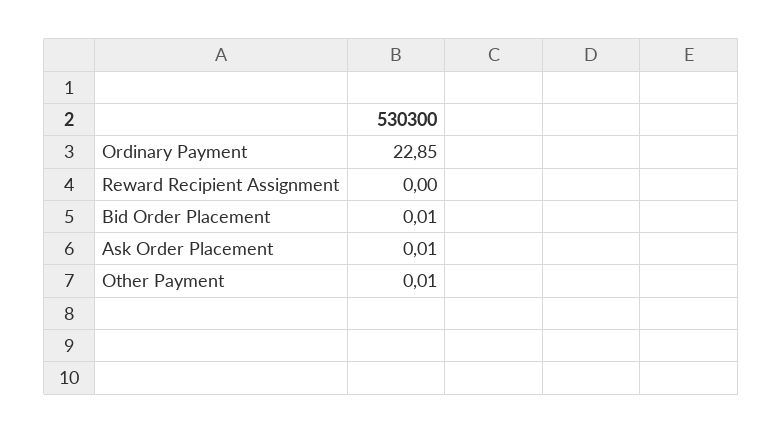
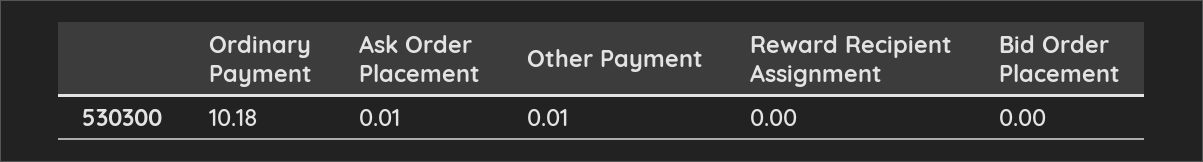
Ordinary Payment: 22.85 -> 10.18
Bid Order Placement: 0.01 -> 0

